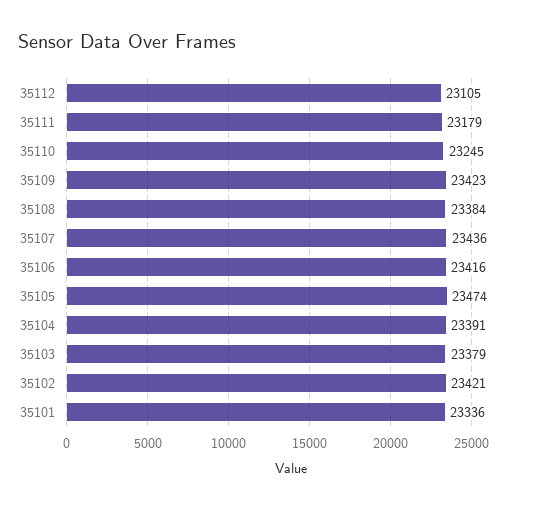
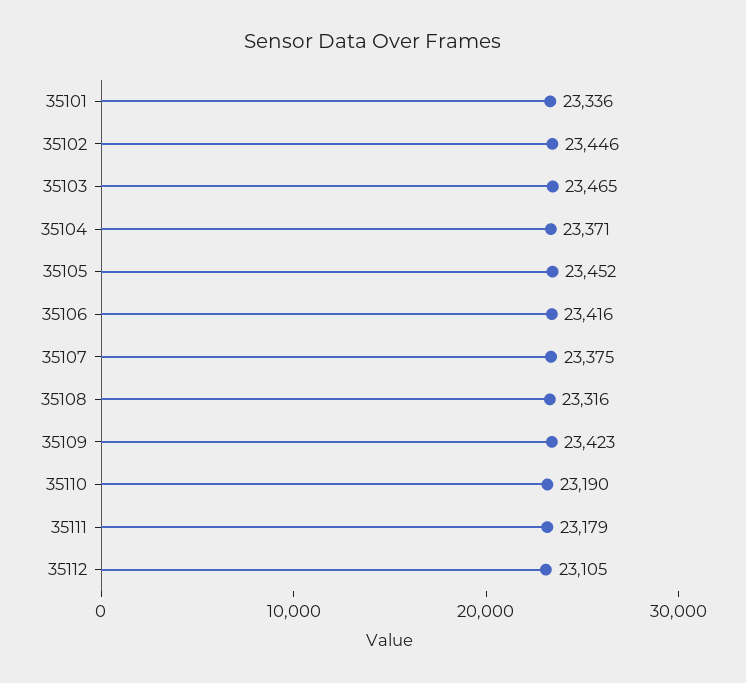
35110: 23245 -> 23190
35108: 23384 -> 23316
35107: 23436 -> 23375
35105: 23474 -> 23452
35104: 23391 -> 23371
35103: 23379 -> 23465
35102: 23421 -> 23446

